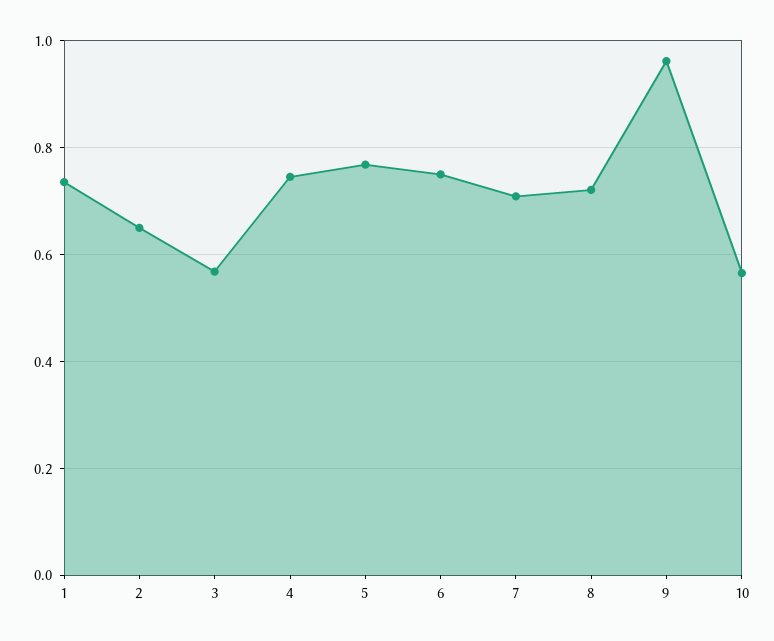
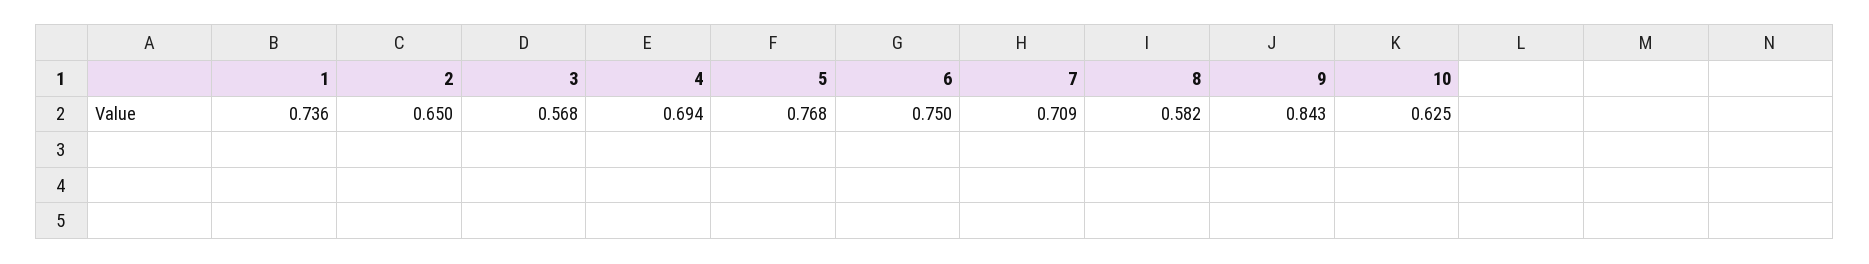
4: 0.74 -> 0.694
8: 0.72 -> 0.582
9: 0.96 -> 0.843
10: 0.56 -> 0.625

